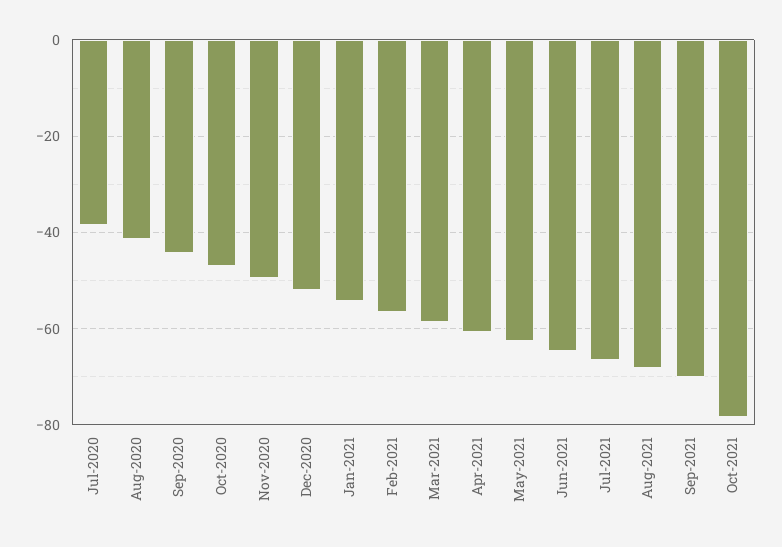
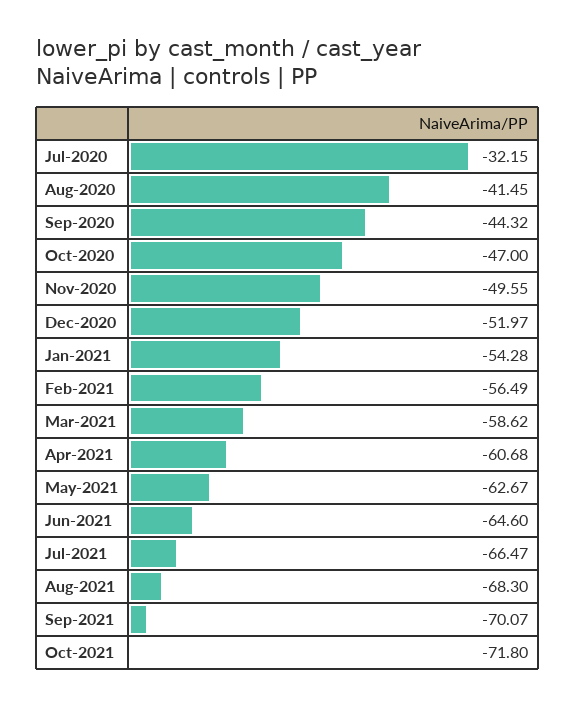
Jul-2020: -38 -> -32.15
Oct-2021: -78 -> -71.8

